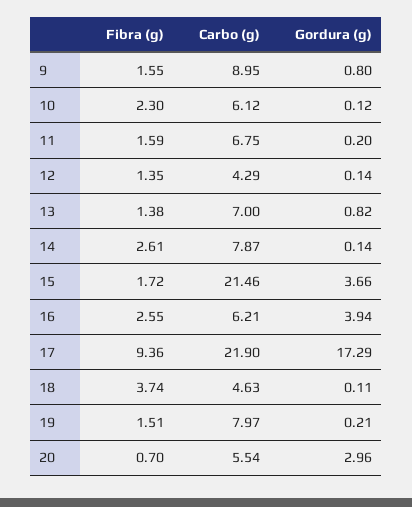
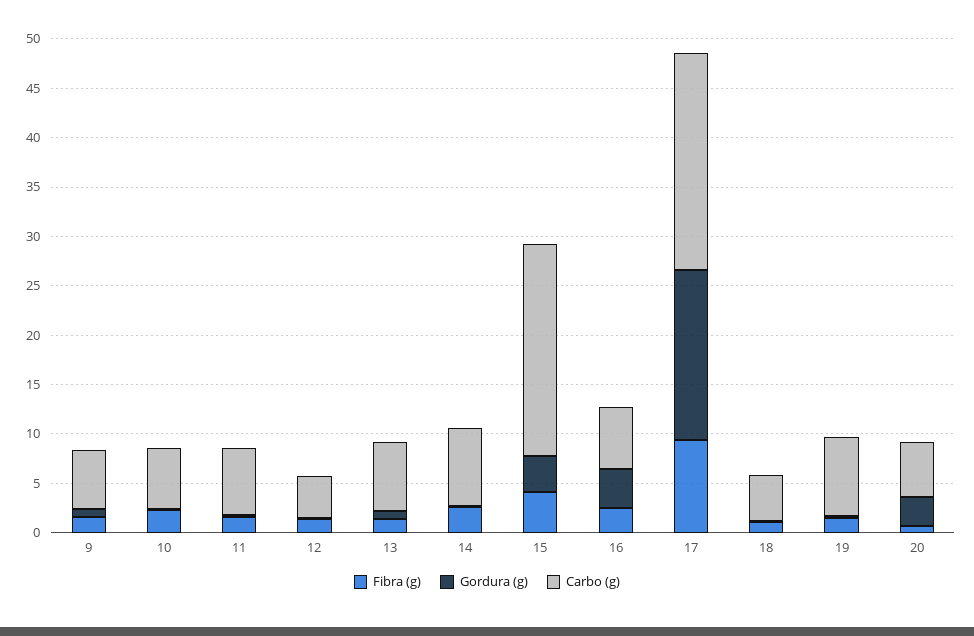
Carbo (g), 9: 8.95 -> 6
Fibra (g), 15: 1.72 -> 4
Fibra (g), 18: 3.74 -> 1

